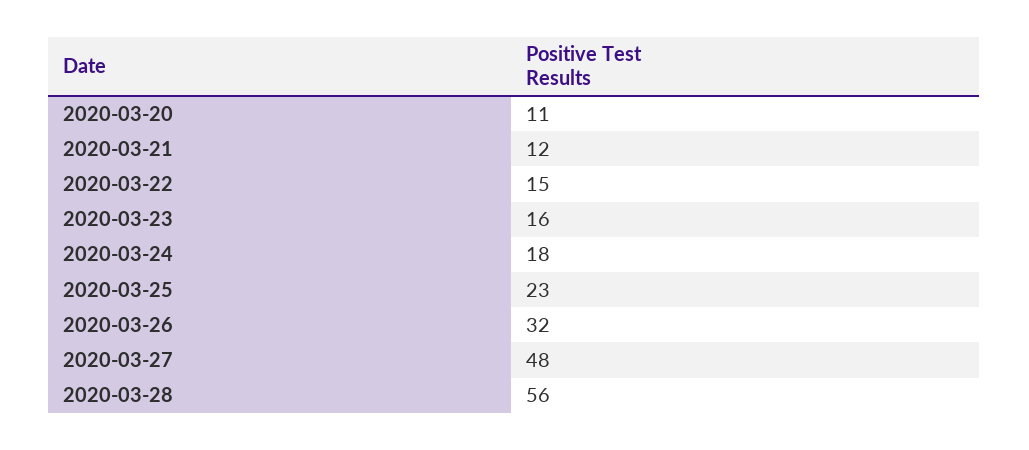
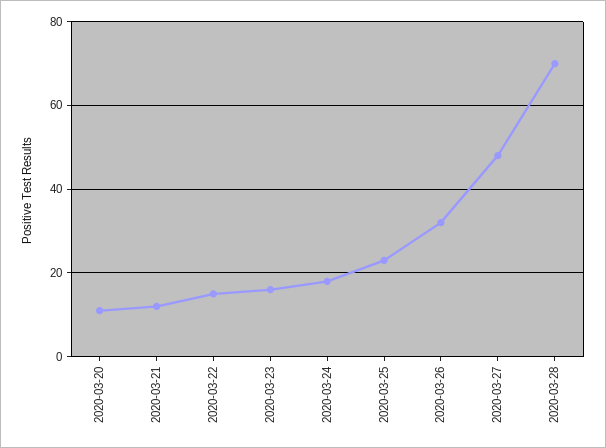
2020-03-28: 56 -> 70

